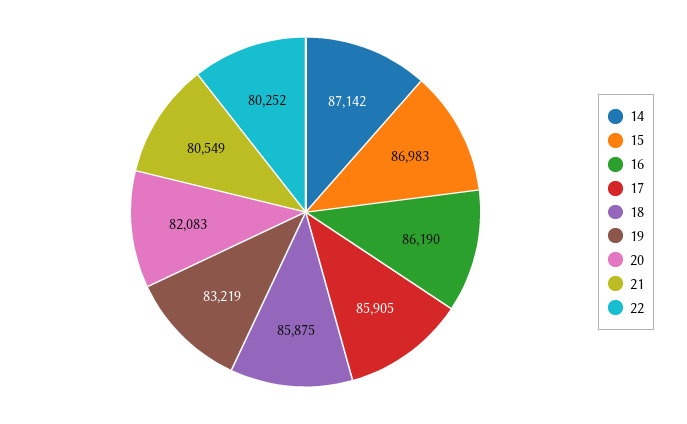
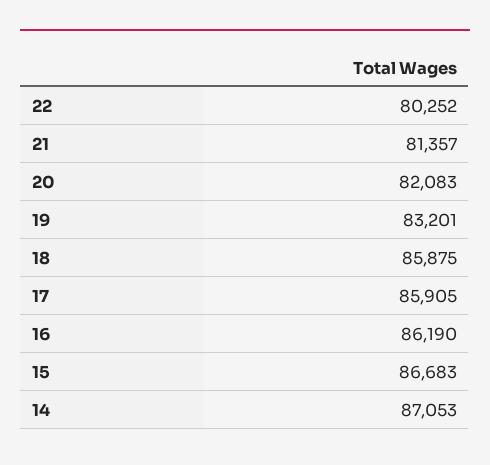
14: 87142 -> 87053
15: 86983 -> 86683
19: 83219 -> 83201
21: 80549 -> 81357

